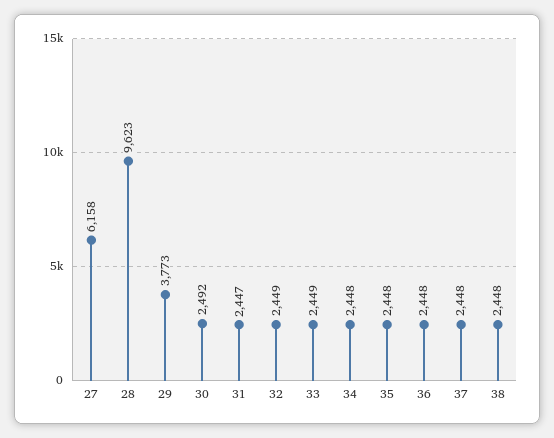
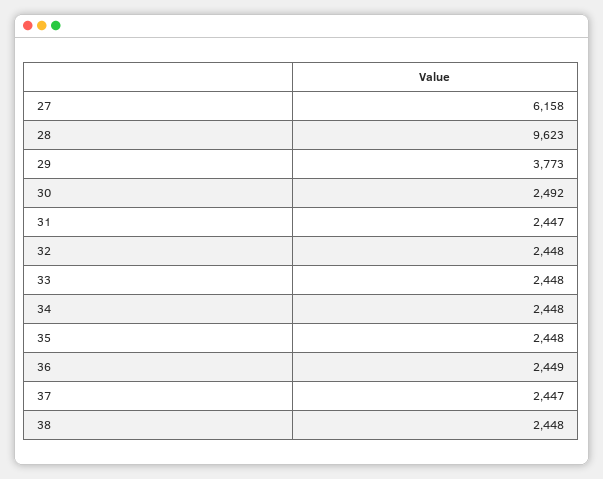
32: 2449 -> 2448
33: 2449 -> 2448
36: 2448 -> 2449
37: 2448 -> 2447

